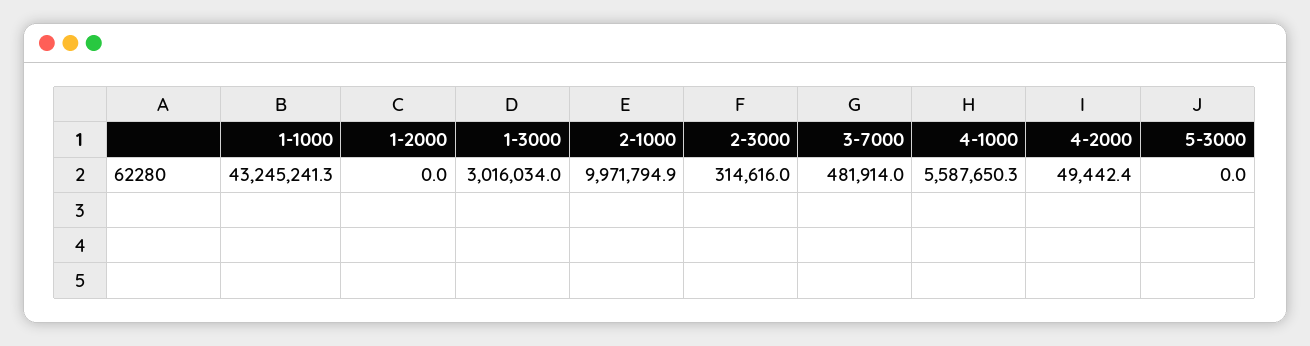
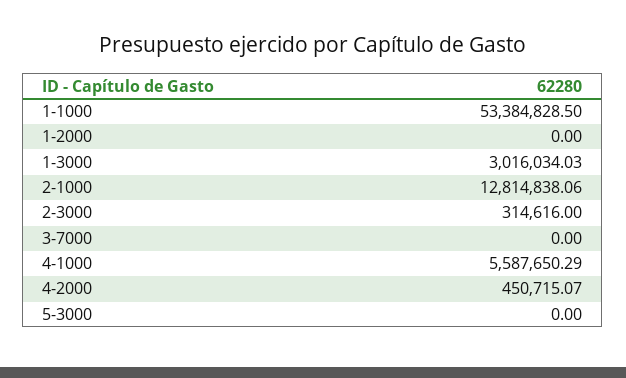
1-1000: 43245241.3 -> 53384828.5
2-1000: 9971794.9 -> 12814838.06
3-7000: 481914 -> 0
4-2000: 49442.4 -> 450715.07

